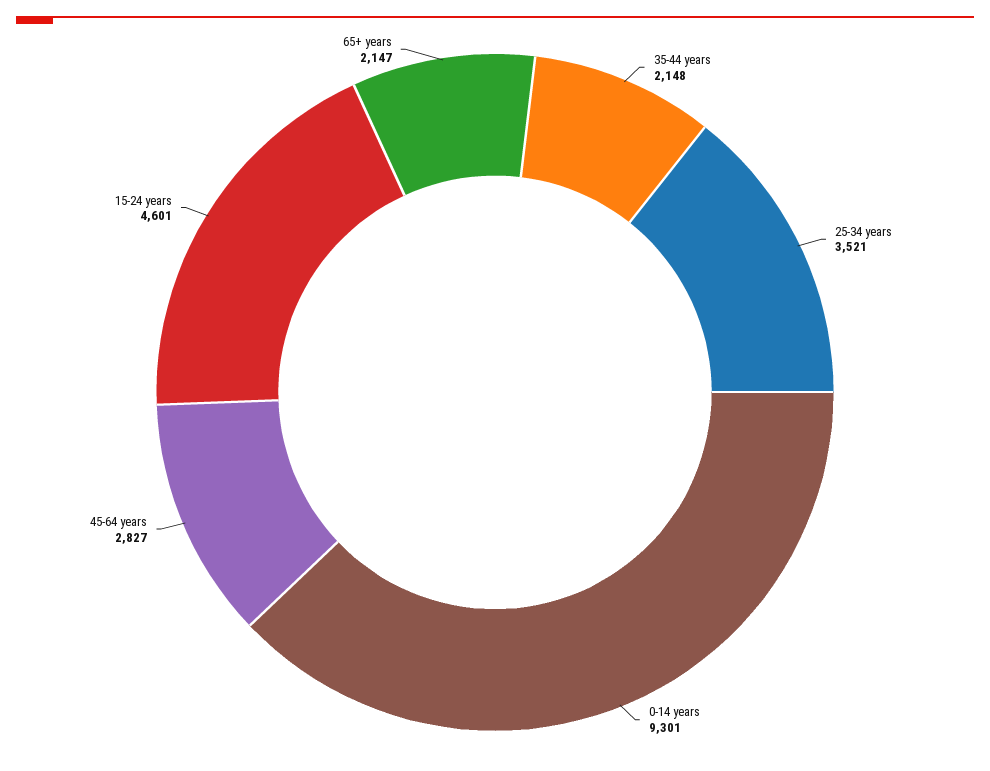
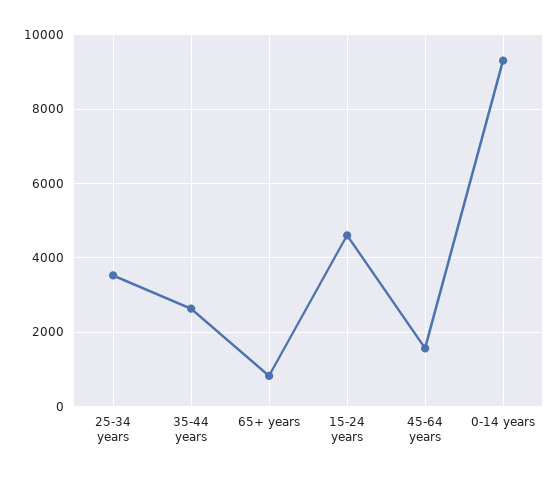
35-44 years: 2148 -> 2600
45-64 years: 2827 -> 1600
65+ years: 2147 -> 800

